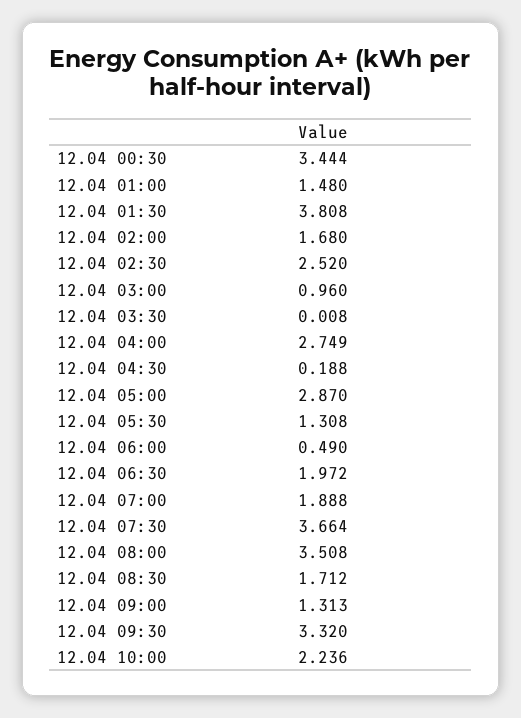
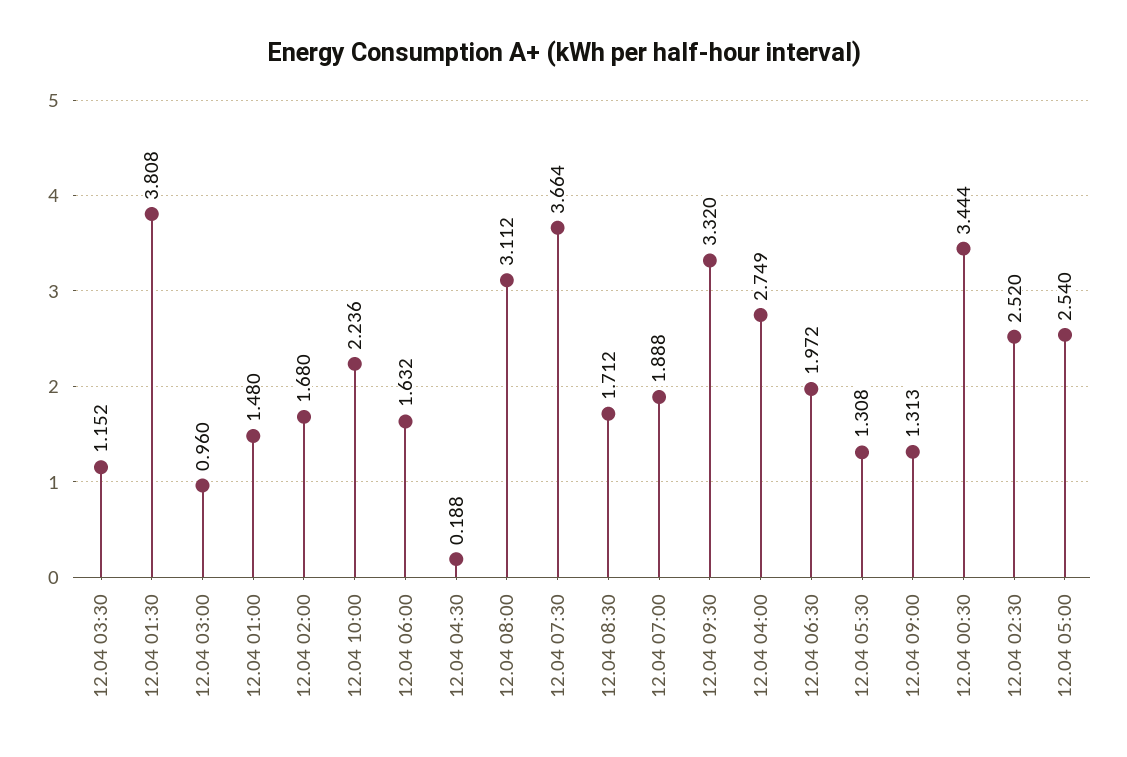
12.04 03:30: 0.008 -> 1.152
12.04 05:00: 2.87 -> 2.54
12.04 06:00: 0.49 -> 1.632
12.04 08:00: 3.508 -> 3.112

